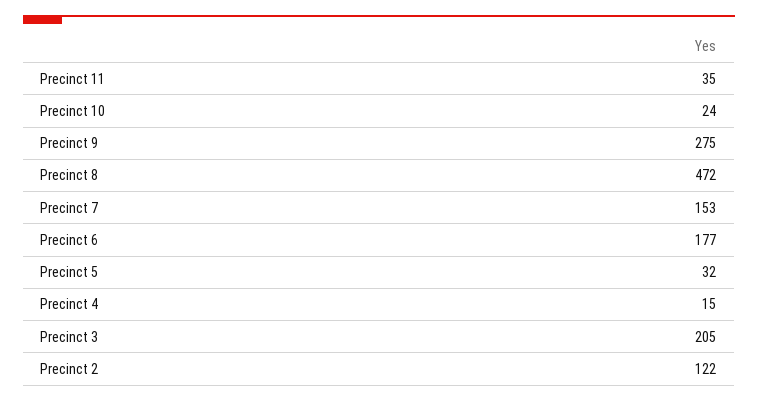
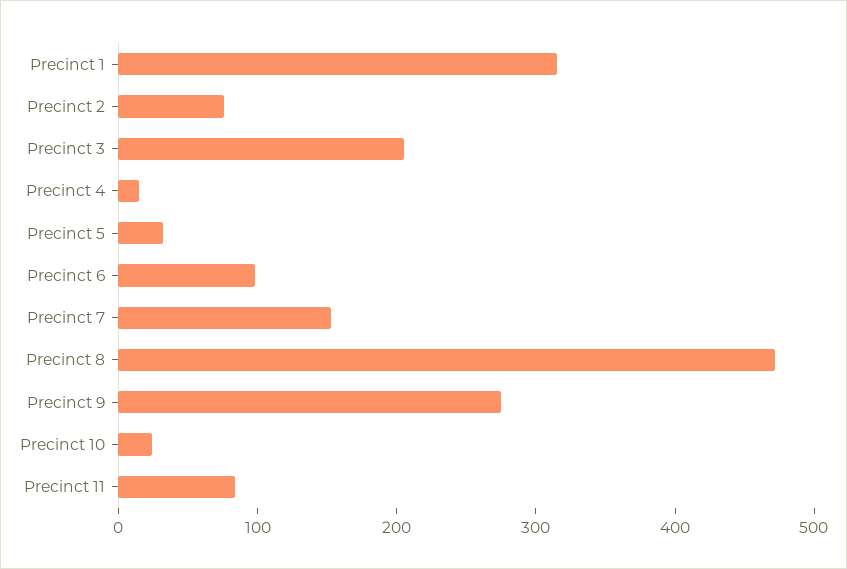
Precinct 11: 35 -> 80
Precinct 6: 177 -> 100
Precinct 2: 122 -> 80
Precinct 1: none -> 320

